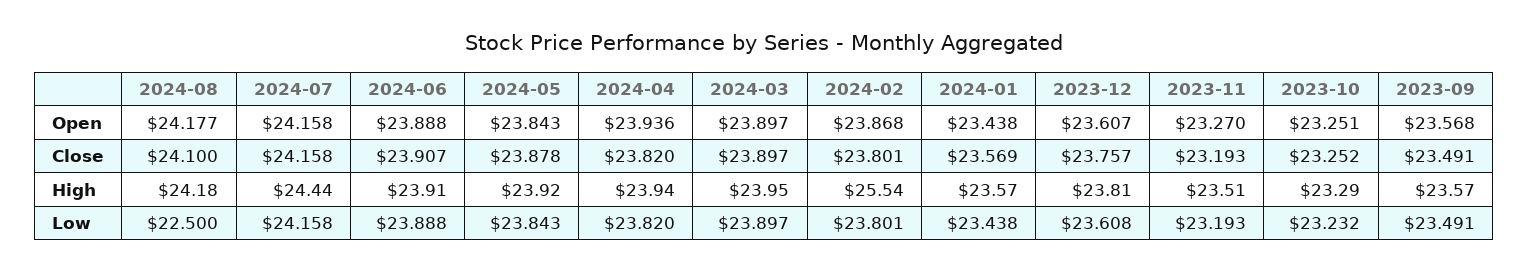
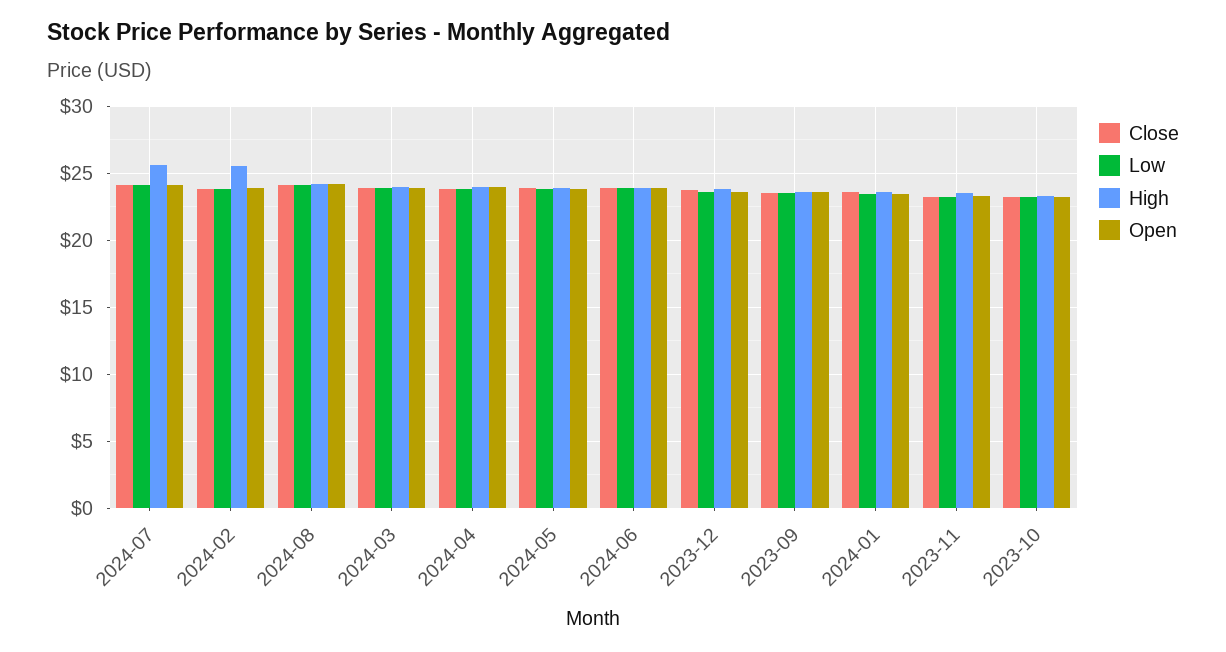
High, 2024-07: 24.44 -> 25.5
Low, 2024-08: 22.5 -> 24

